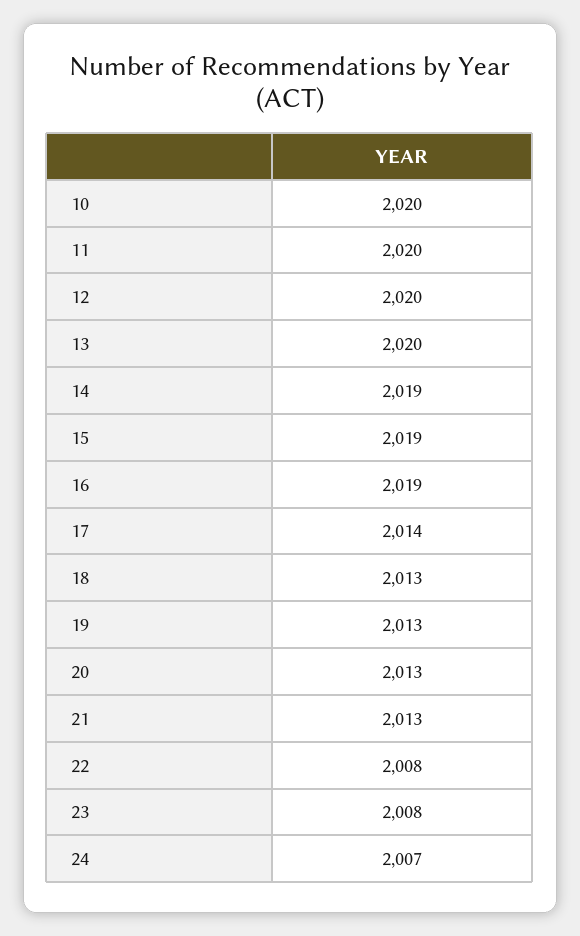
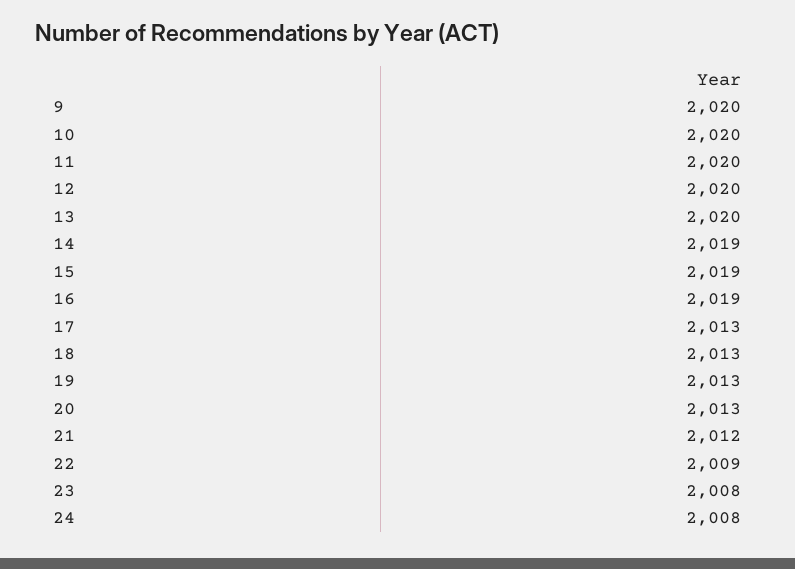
17: 2014 -> 2013
21: 2013 -> 2012
22: 2008 -> 2009
24: 2007 -> 2008
9: none -> 2020

